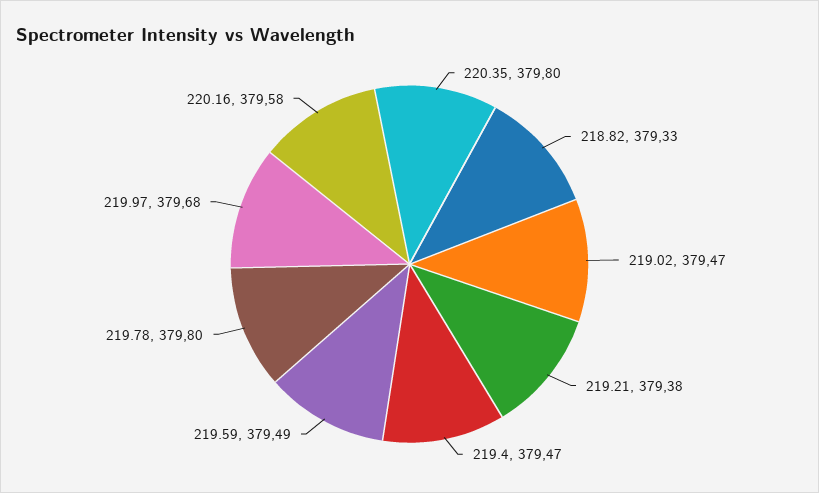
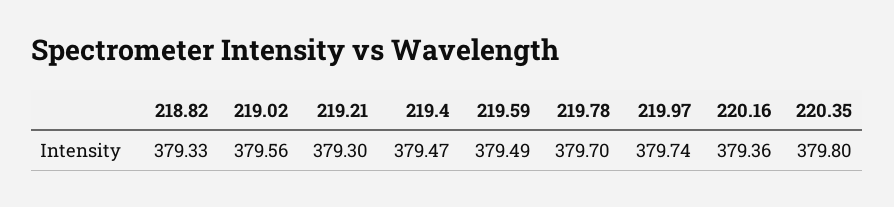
219.02: 379.47 -> 379.56
219.21: 379.38 -> 379.3
219.78: 379.8 -> 379.7
219.97: 379.68 -> 379.74
220.16: 379.58 -> 379.36

